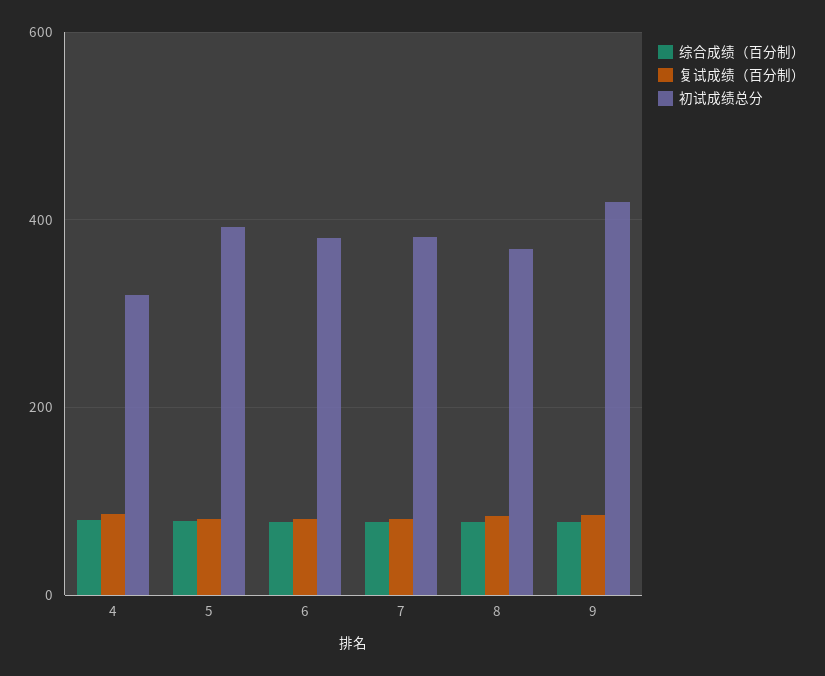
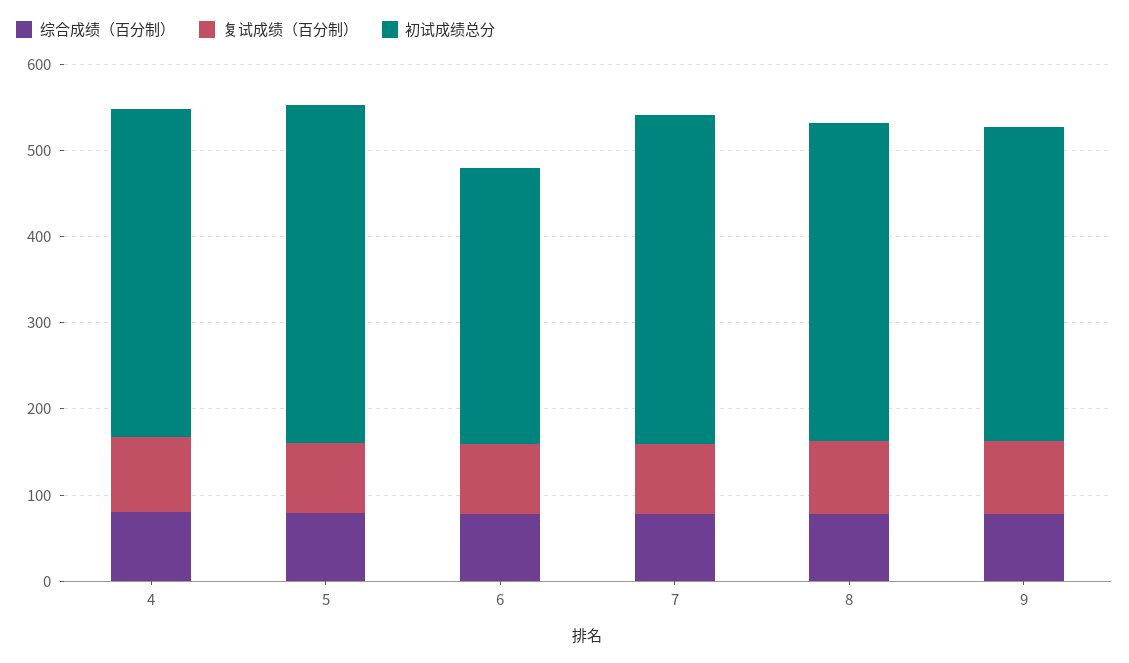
初试成绩总分, 4: 320 -> 380
初试成绩总分, 6: 380 -> 320
初试成绩总分, 9: 420 -> 360

